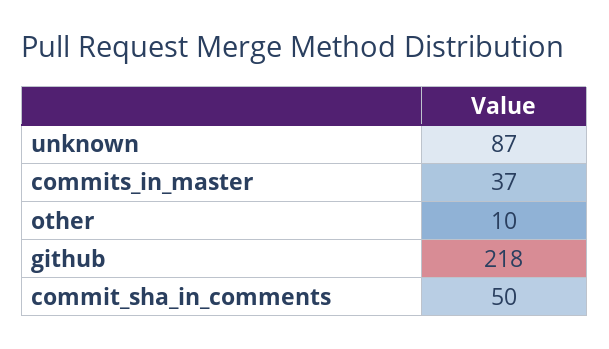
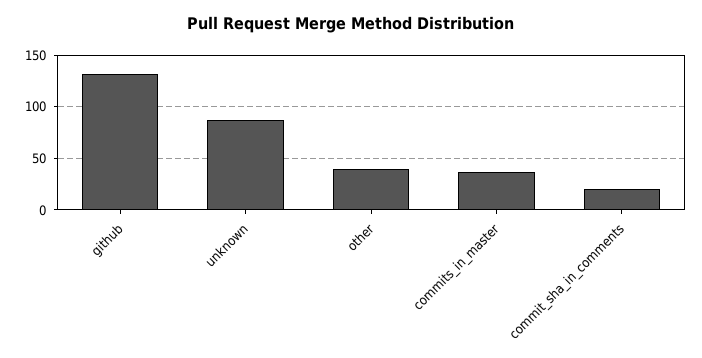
other: 10 -> 40
github: 218 -> 130
commit_sha_in_comments: 50 -> 20

